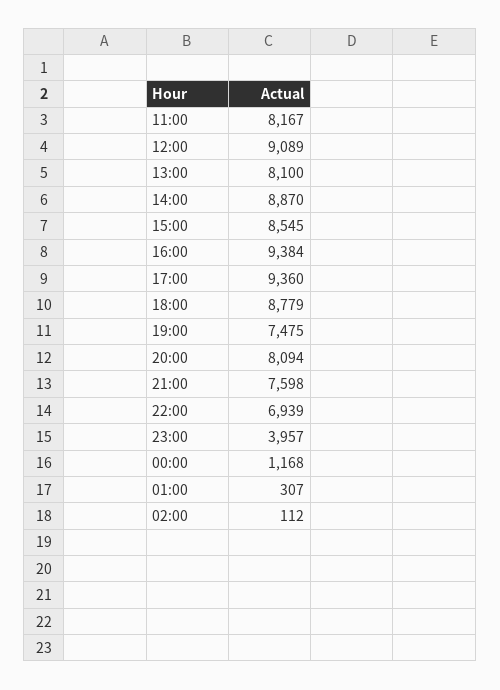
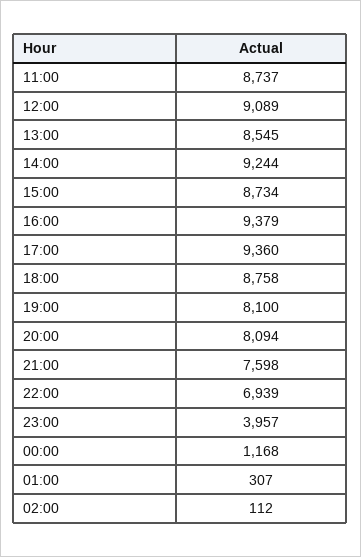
11:00: 8167 -> 8737
13:00: 8100 -> 8545
14:00: 8870 -> 9244
15:00: 8545 -> 8734
16:00: 9384 -> 9379
18:00: 8779 -> 8758
19:00: 7475 -> 8100

